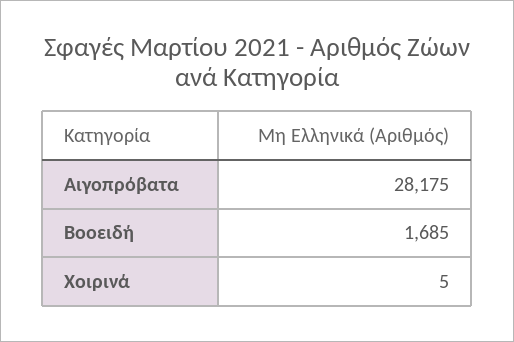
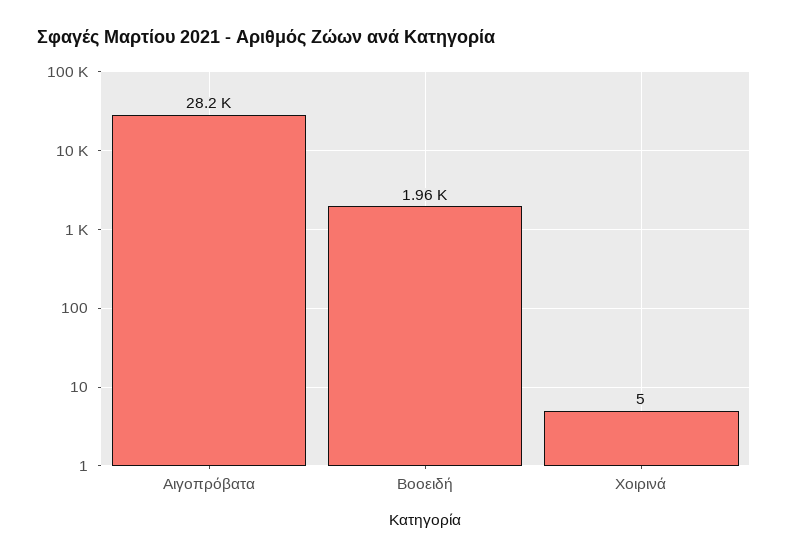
Βοοειδή: 1685 -> 1960

